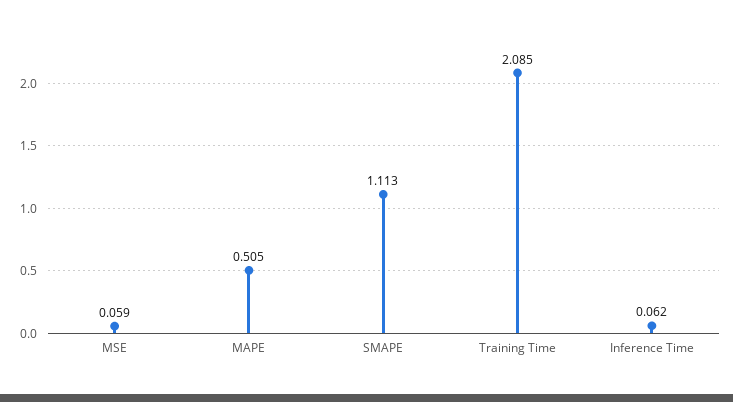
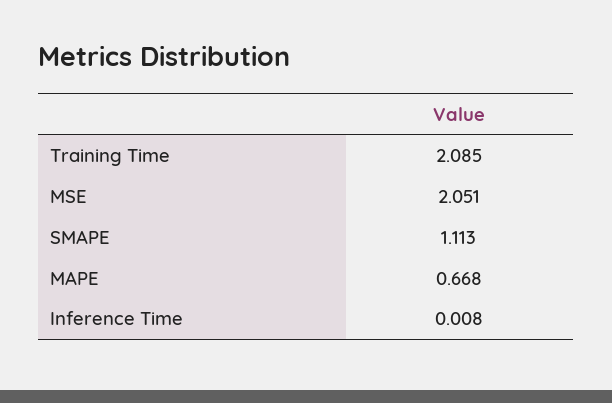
MSE: 0.059 -> 2.051
MAPE: 0.505 -> 0.668
Inference Time: 0.062 -> 0.008

